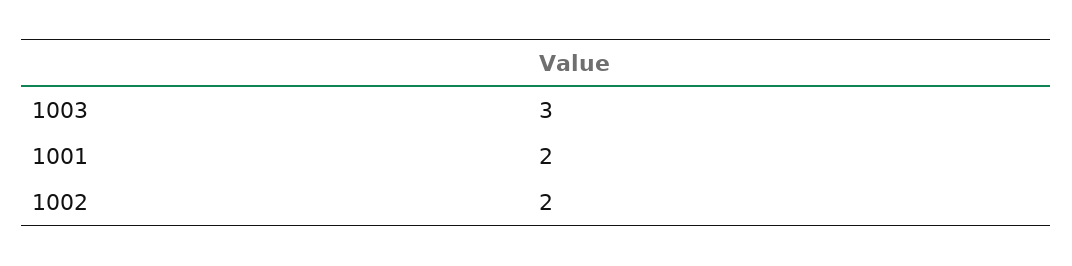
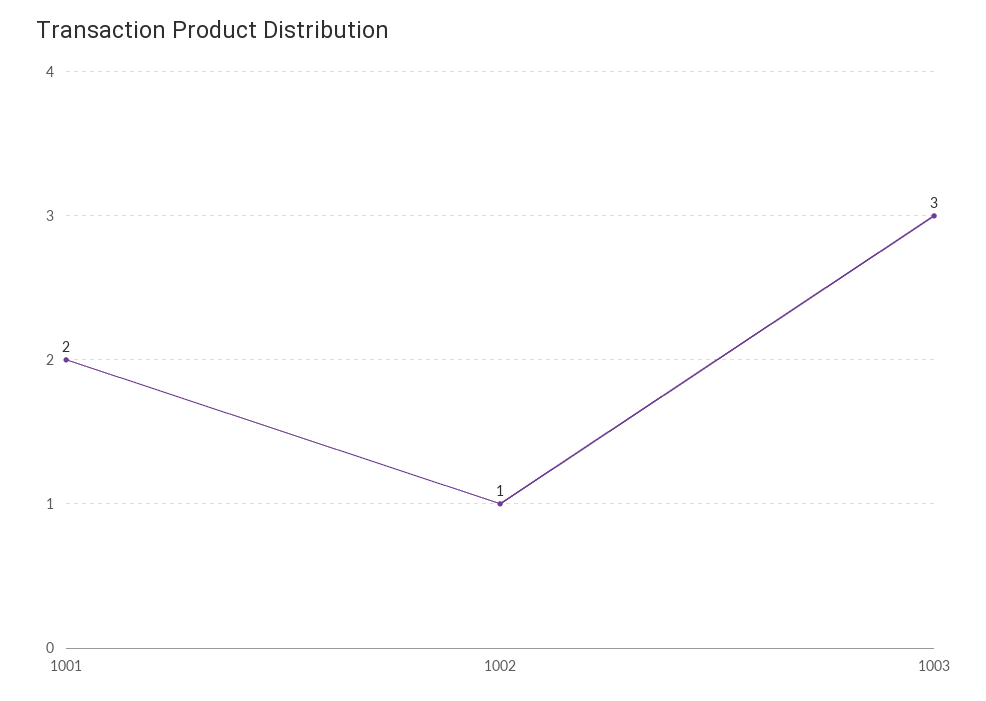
1002: 2 -> 1

